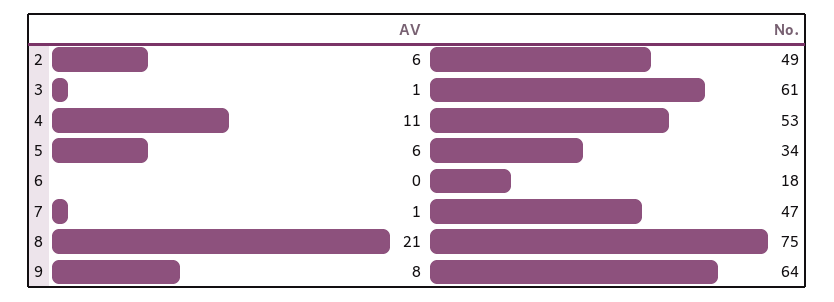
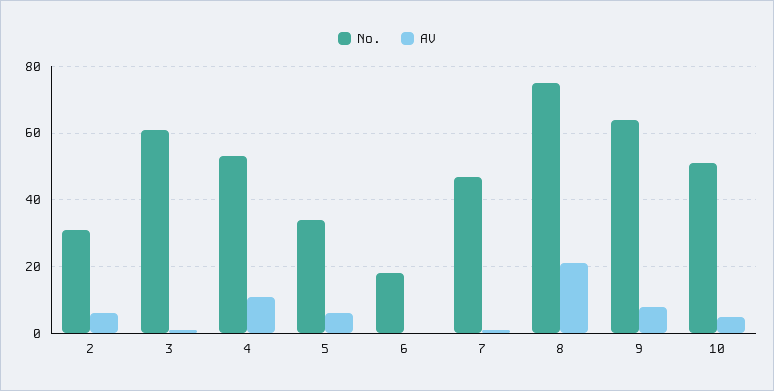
No., 2: 49 -> 30
No., 10: none -> 50
AV, 10: none -> 5

